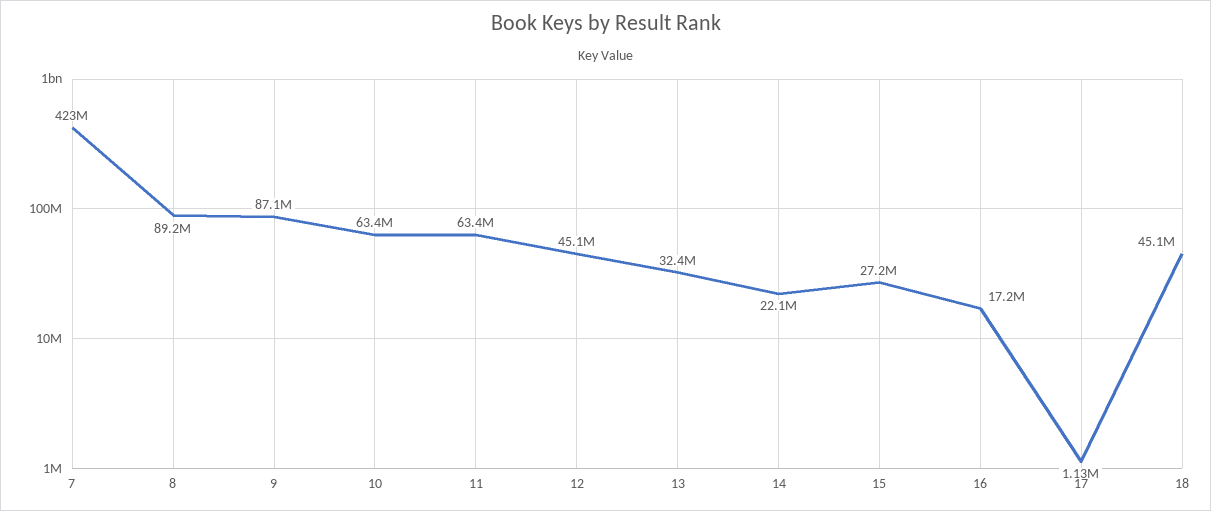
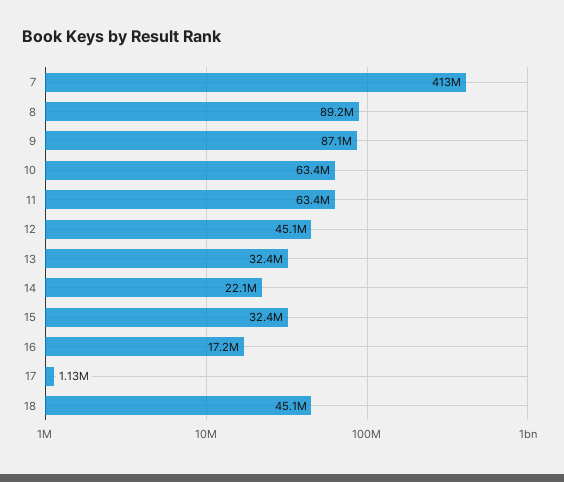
7: 423000000 -> 413000000
15: 27200000 -> 32400000

